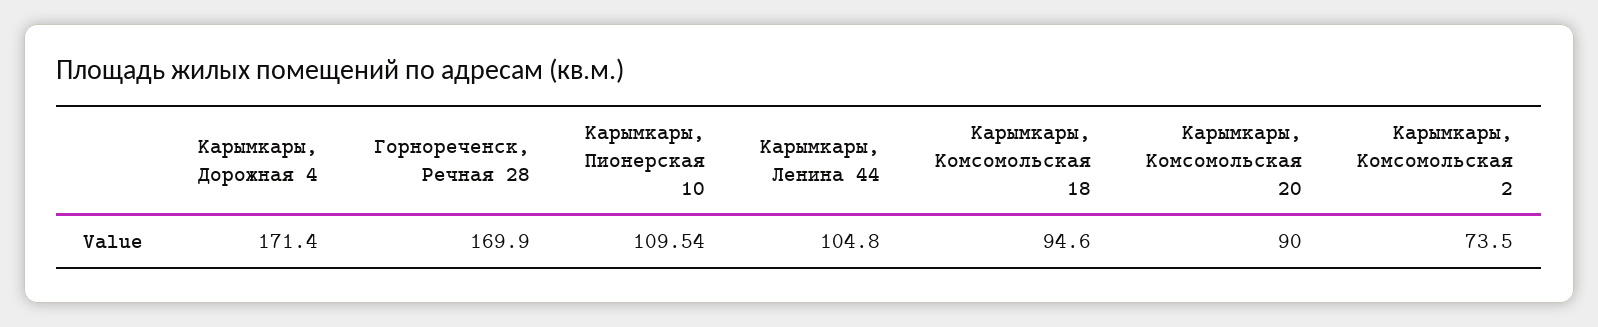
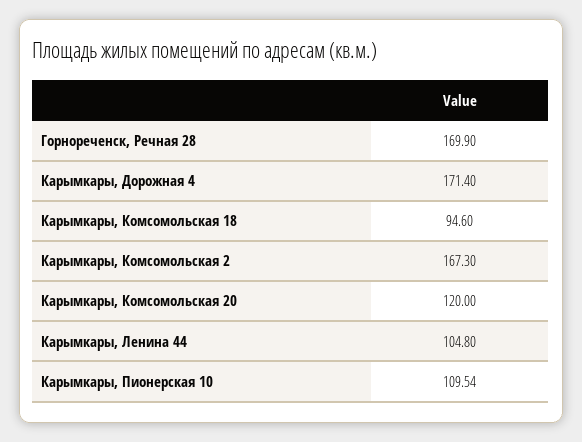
Карымкары, Комсомольская 20: 90 -> 120
Карымкары, Комсомольская 2: 73.5 -> 167.3

